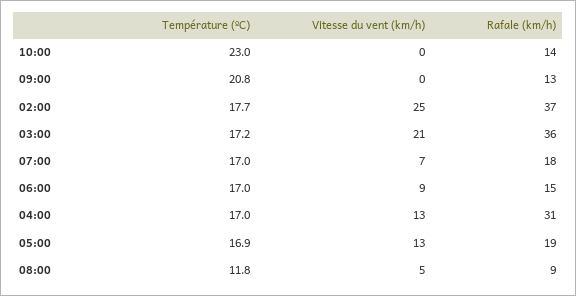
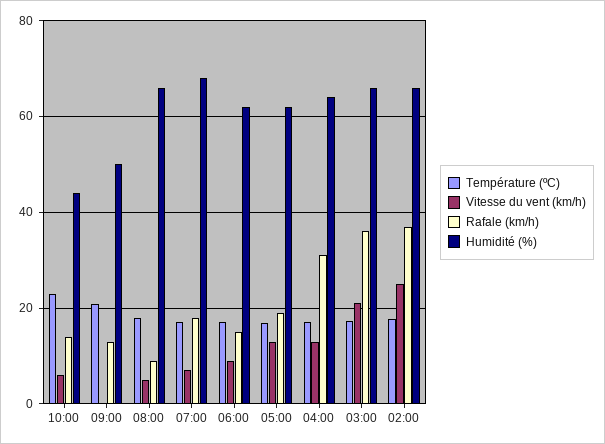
Vitesse du vent (km/h), 10:00: 0 -> 6
Température (ºC), 08:00: 11.8 -> 18
Humidité (%), 10:00: none -> 44
Humidité (%), 09:00: none -> 50
Humidité (%), 08:00: none -> 66
Humidité (%), 07:00: none -> 68
Humidité (%), 06:00: none -> 62
Humidité (%), 05:00: none -> 62
Humidité (%), 04:00: none -> 64
Humidité (%), 03:00: none -> 66
Humidité (%), 02:00: none -> 66

